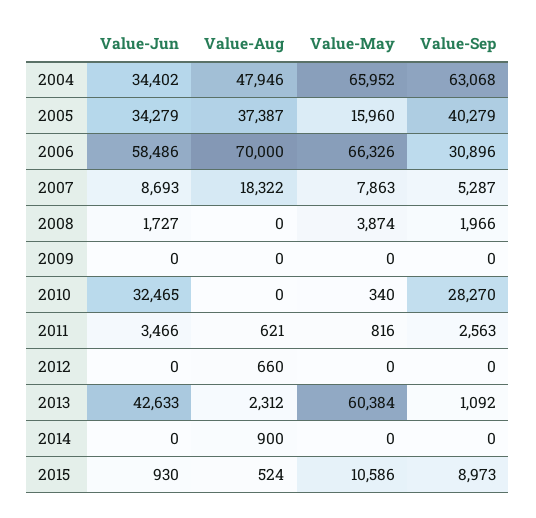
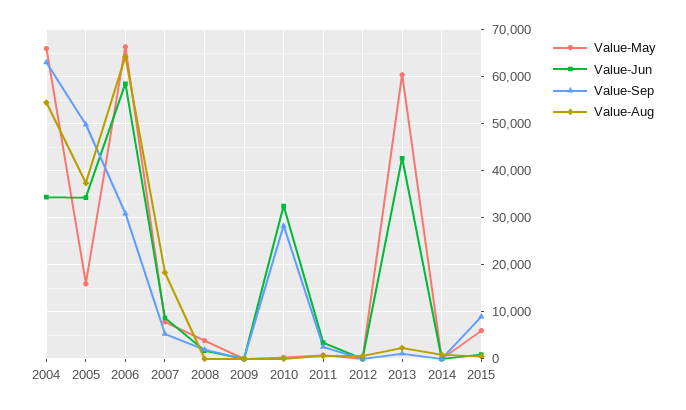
Value-Aug, 2004: 47946 -> 54000
Value-Sep, 2005: 40279 -> 50000
Value-Aug, 2006: 70000 -> 64000
Value-May, 2015: 10586 -> 6000

